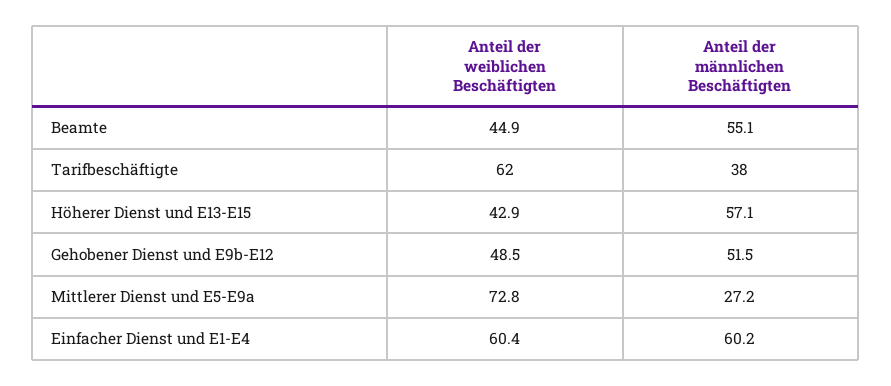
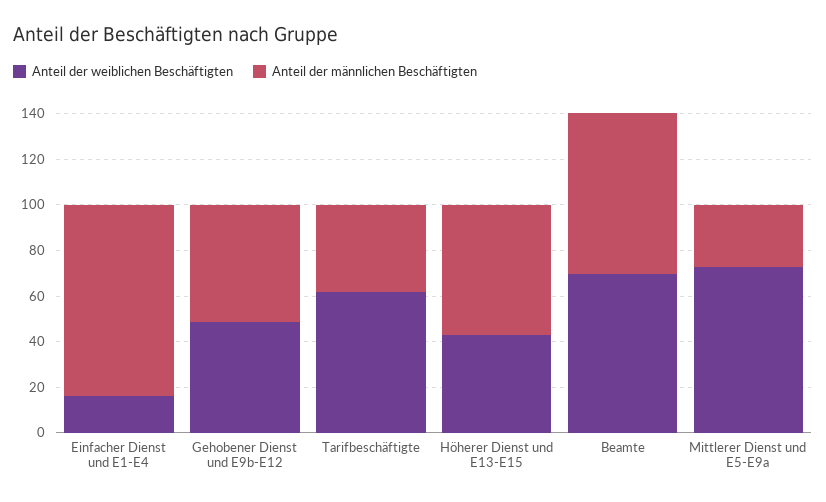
Anteil der weiblichen Beschäftigten, Beamte: 44.9 -> 70
Anteil der männlichen Beschäftigten, Beamte: 55.1 -> 70
Anteil der weiblichen Beschäftigten, Einfacher Dienst und E1-E4: 60.4 -> 15
Anteil der männlichen Beschäftigten, Einfacher Dienst und E1-E4: 60.2 -> 85

